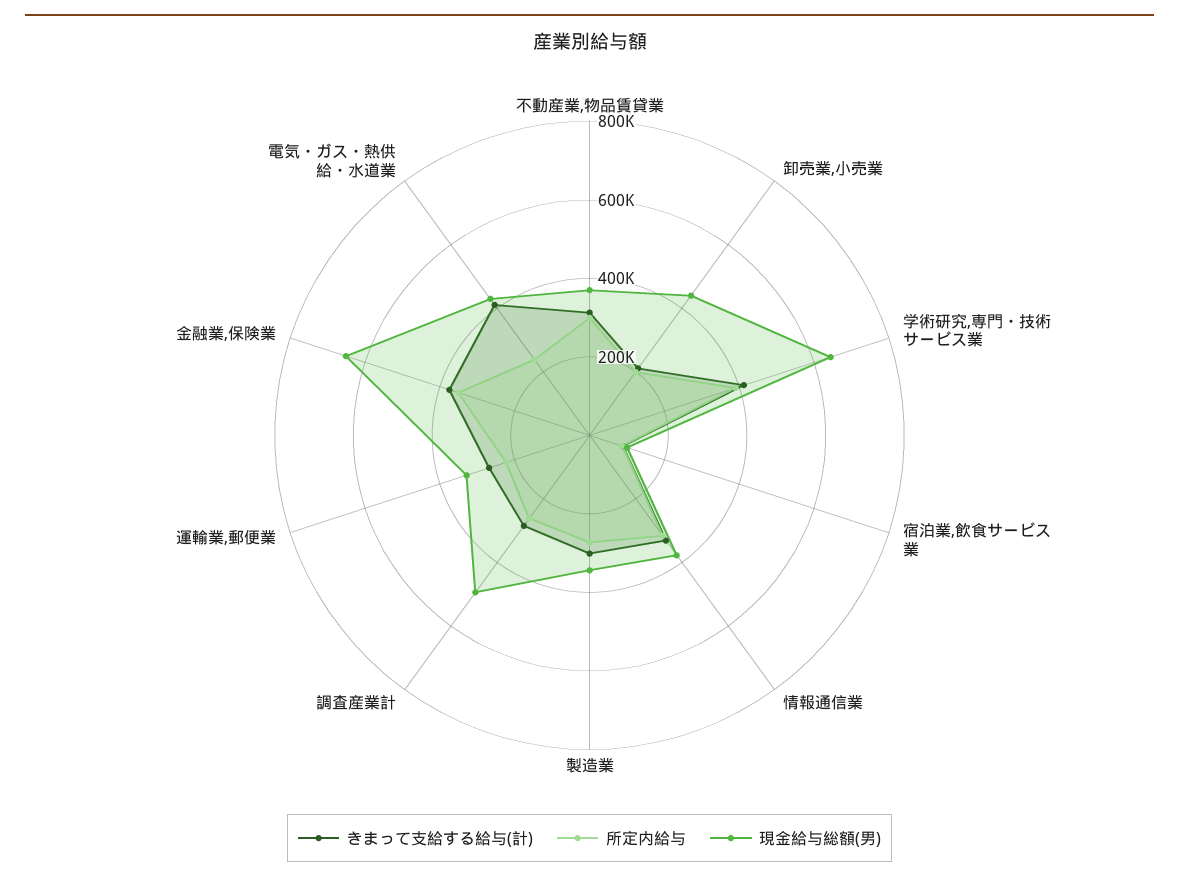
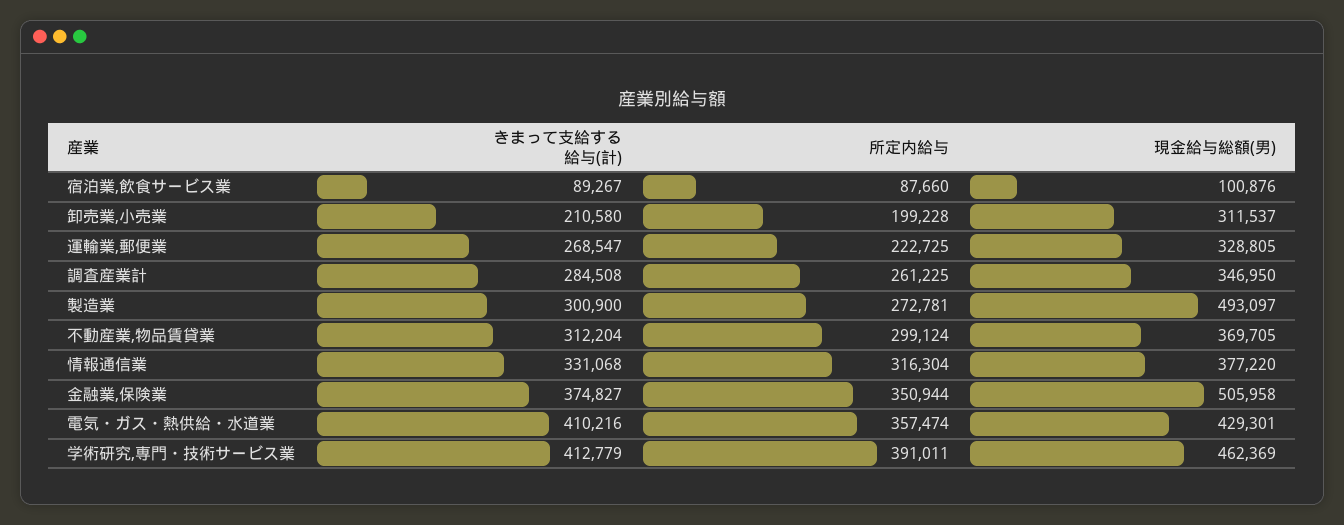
現金給与総額(男), 卸売業,小売業: 450000 -> 311537
現金給与総額(男), 学術研究,専門・技術サービス業: 650000 -> 462369
現金給与総額(男), 製造業: 350000 -> 493097
現金給与総額(男), 調査産業計: 500000 -> 346950
現金給与総額(男), 金融業,保険業: 650000 -> 505958
所定内給与, 電気・ガス・熱供給・水道業: 250000 -> 357474

